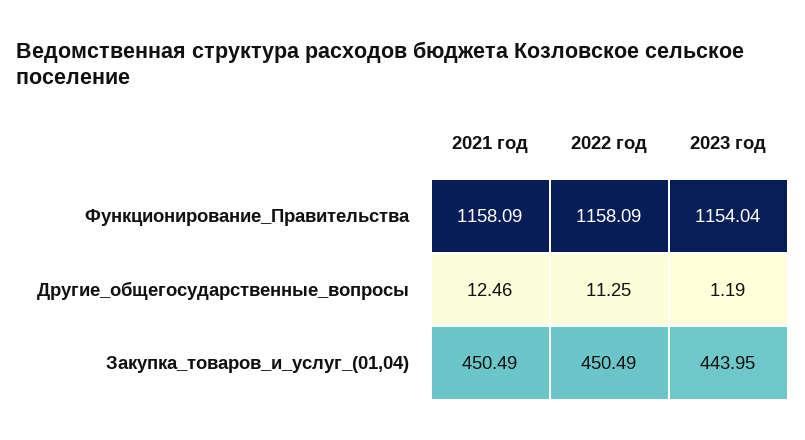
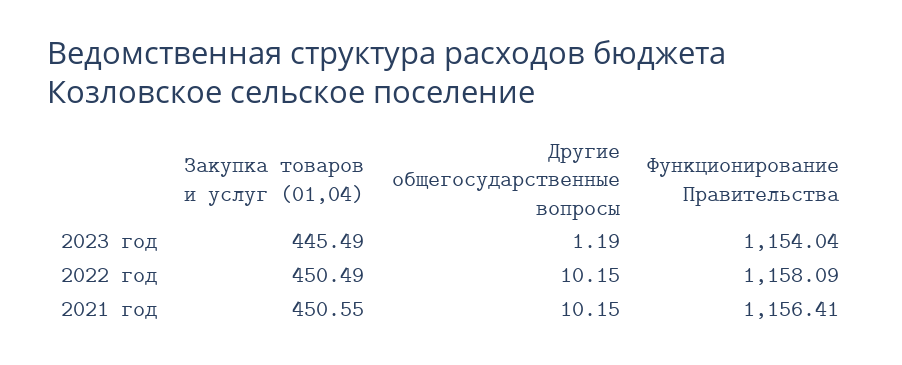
2021 год, Функционирование_Правительства: 1158.09 -> 1156.41
2021 год, Другие_общегосударственные_вопросы: 12.46 -> 10.15
2022 год, Другие_общегосударственные_вопросы: 11.25 -> 10.15
2021 год, Закупка_товаров_и_услуг_(01,04): 450.49 -> 450.55
2023 год, Закупка_товаров_и_услуг_(01,04): 443.95 -> 445.49

